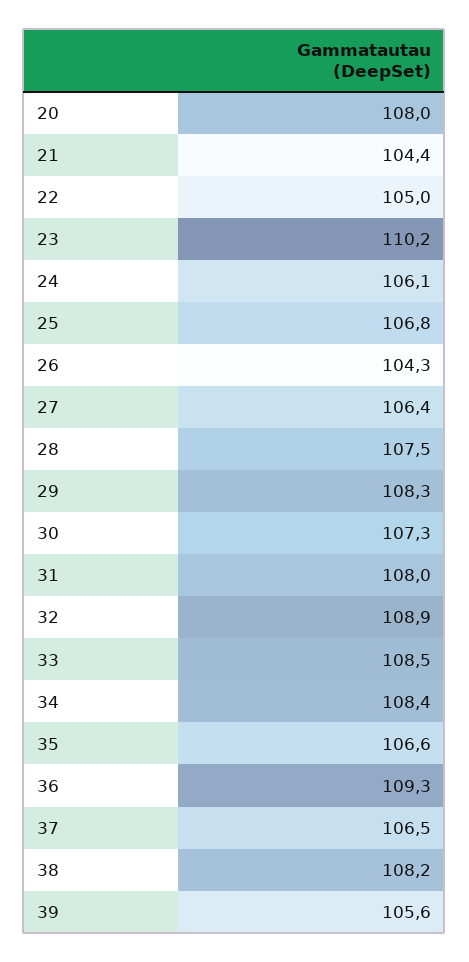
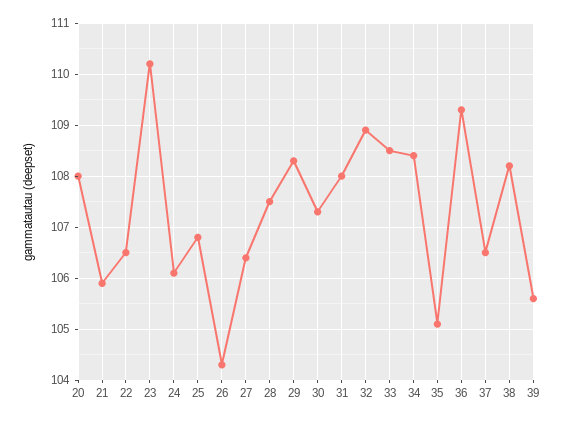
21: 104.4 -> 106
22: 105 -> 106.5
35: 106.6 -> 105

